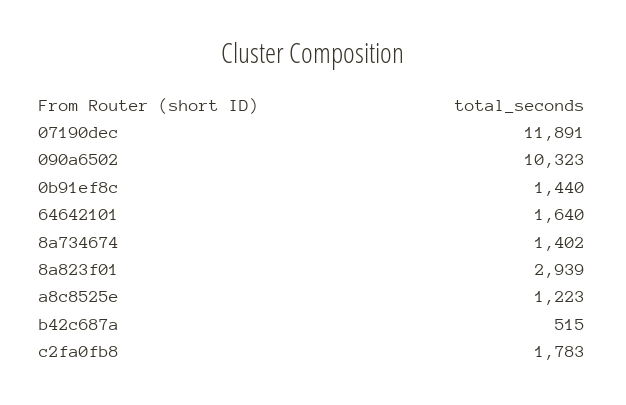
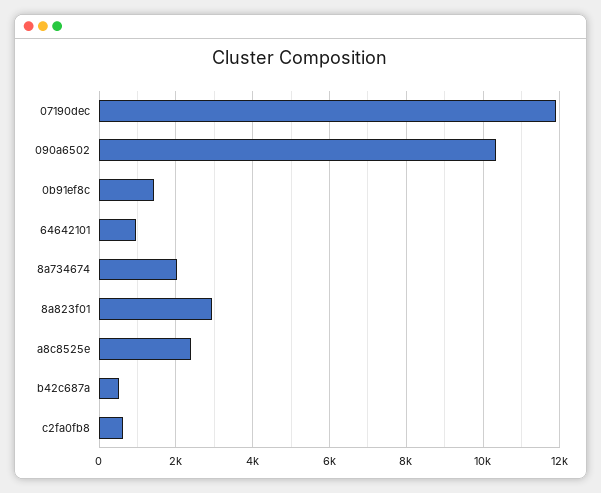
64642101: 1640 -> 1000
8a734674: 1402 -> 2000
a8c8525e: 1223 -> 2400
c2fa0fb8: 1783 -> 600

